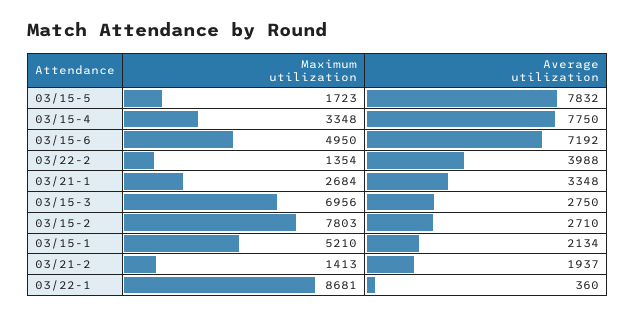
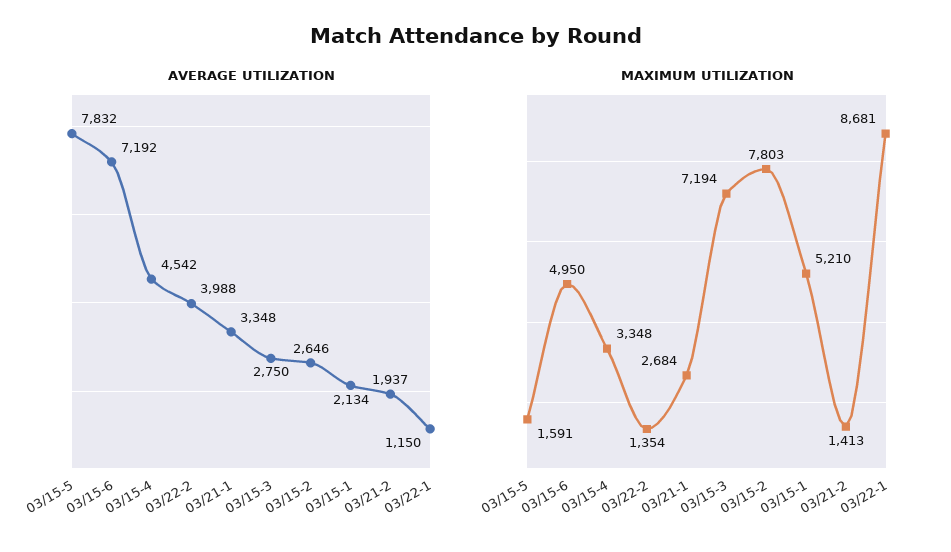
Maximum utilization, 03/15-5: 1723 -> 1591
Average utilization, 03/15-4: 7750 -> 4542
Maximum utilization, 03/15-3: 6956 -> 7194
Average utilization, 03/15-2: 2710 -> 2646
Average utilization, 03/22-1: 360 -> 1150

